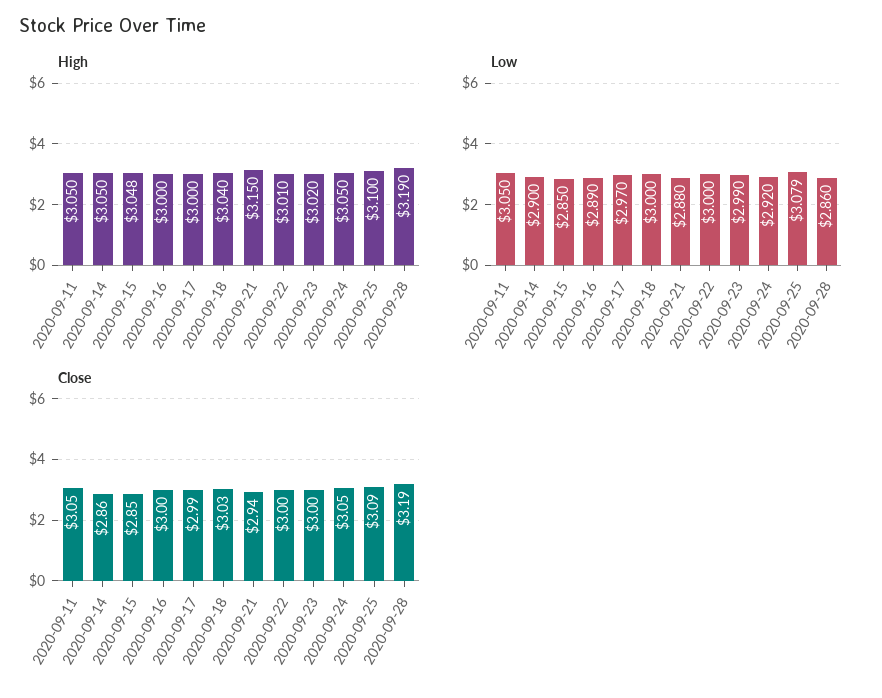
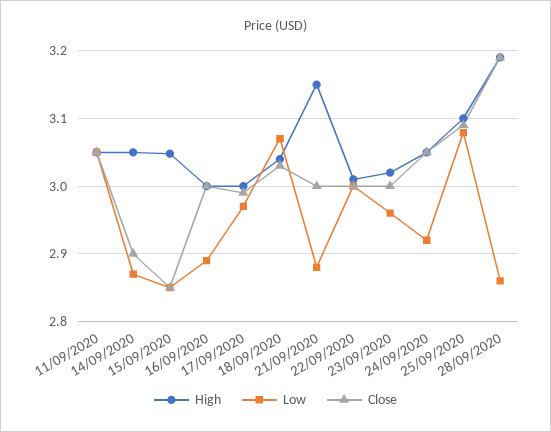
Low, 2020-09-14: 2.9 -> 2.87
Low, 2020-09-18: 3 -> 3.07
Low, 2020-09-23: 2.99 -> 2.96
Close, 2020-09-14: 2.86 -> 2.9
Close, 2020-09-21: 2.94 -> 3

